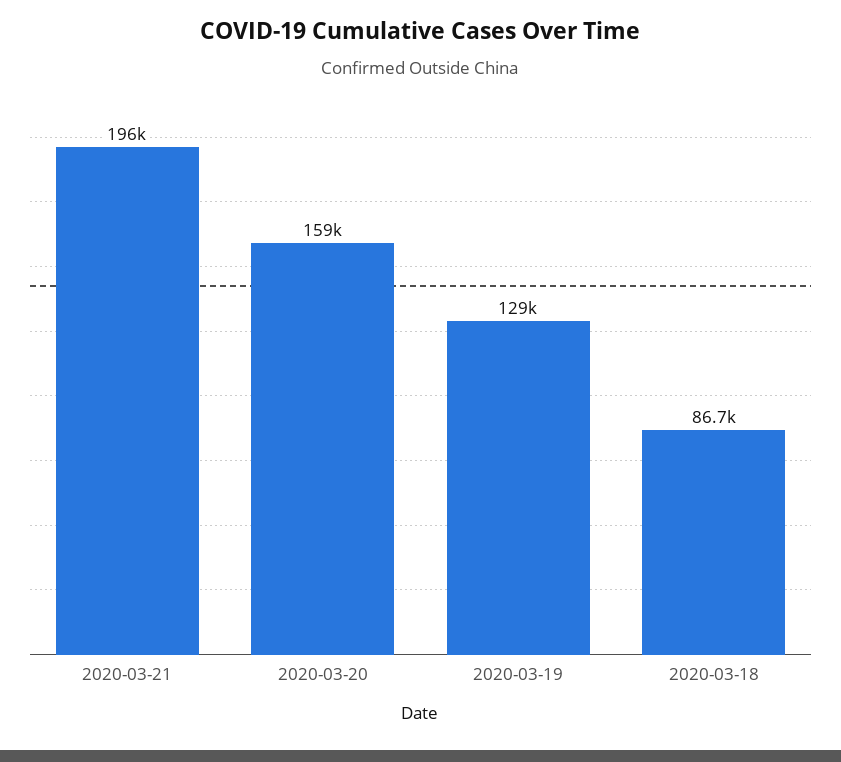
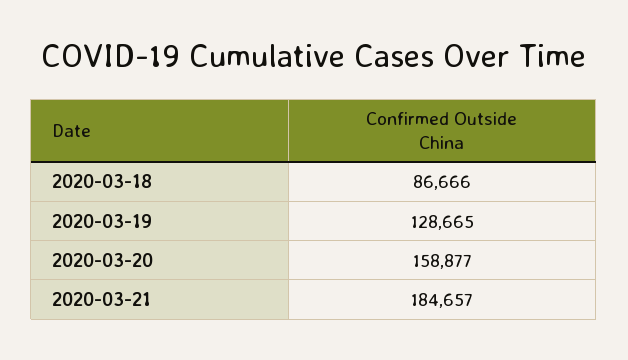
2020-03-21: 196000 -> 184657

